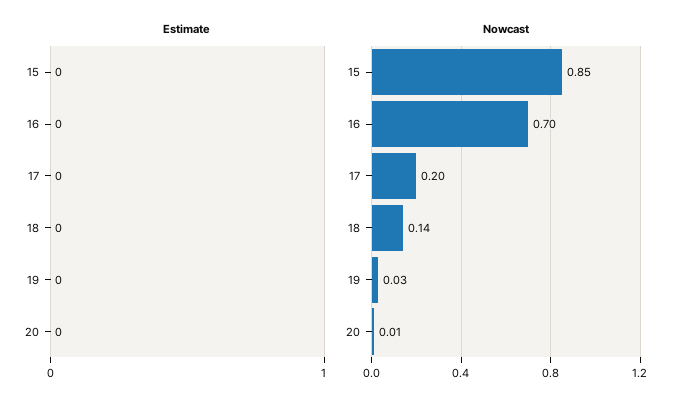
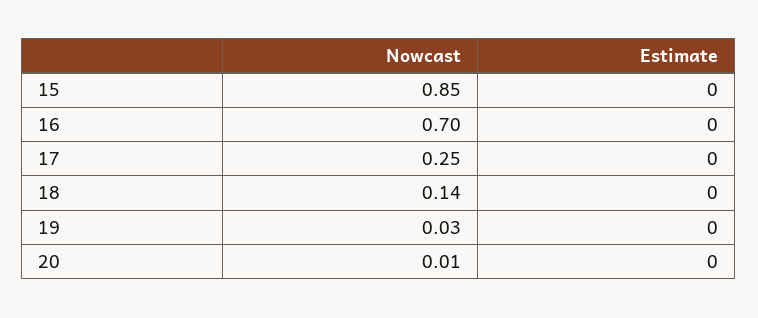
Nowcast, 17: 0.2 -> 0.25

